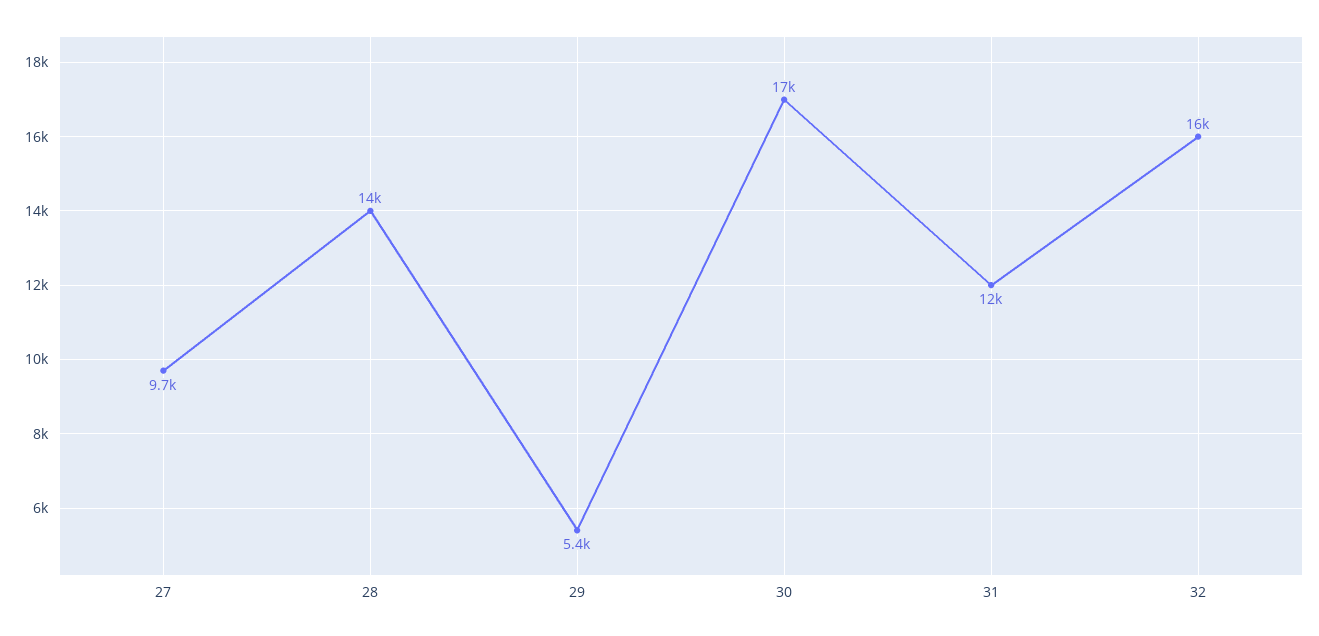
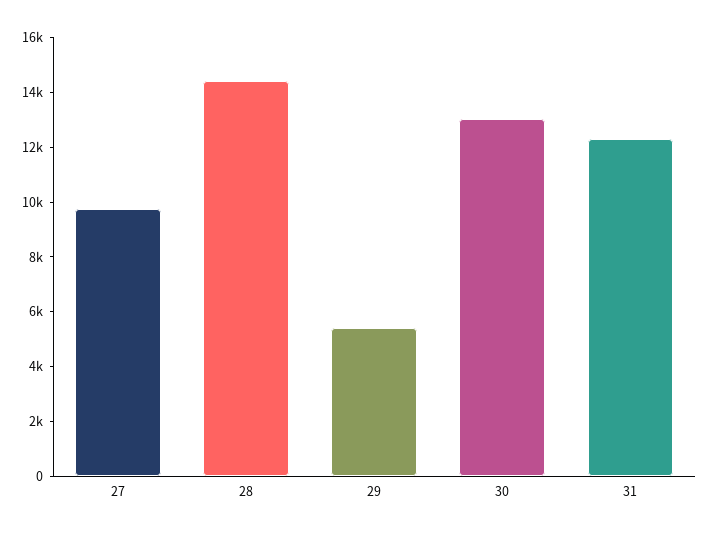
30: 17000 -> 13000
32: 16000 -> none

